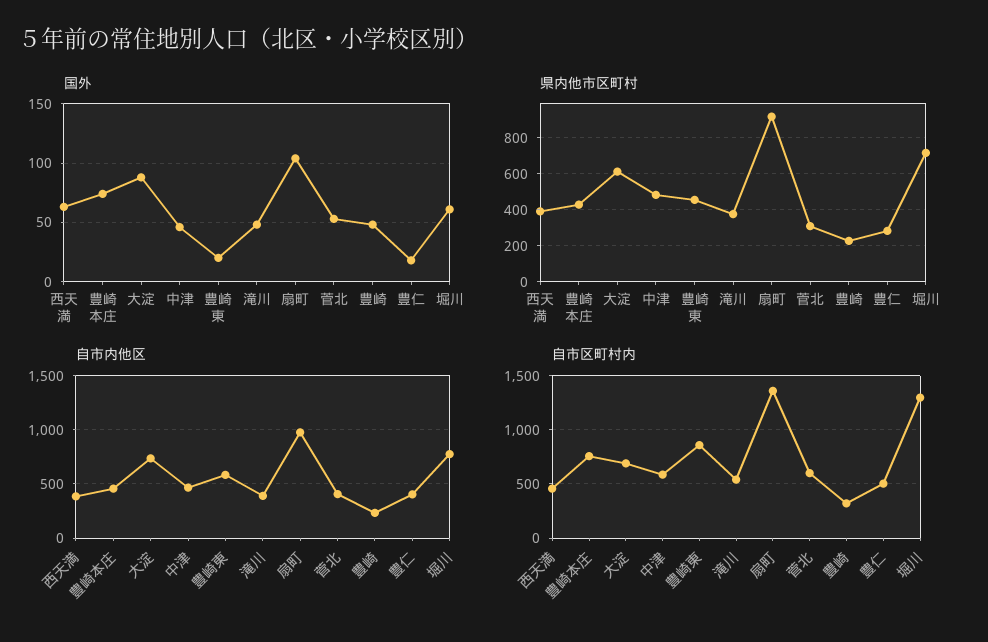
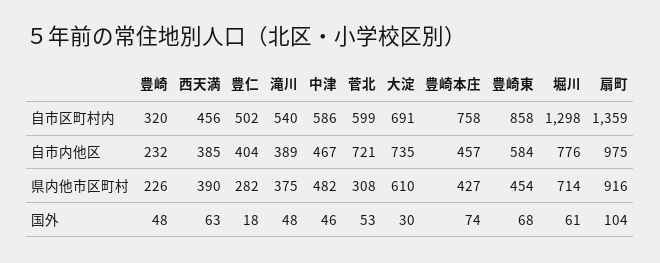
国外, 大淀: 90 -> 30
国外, 豊崎東: 20 -> 68
自市内他区, 菅北: 400 -> 721

